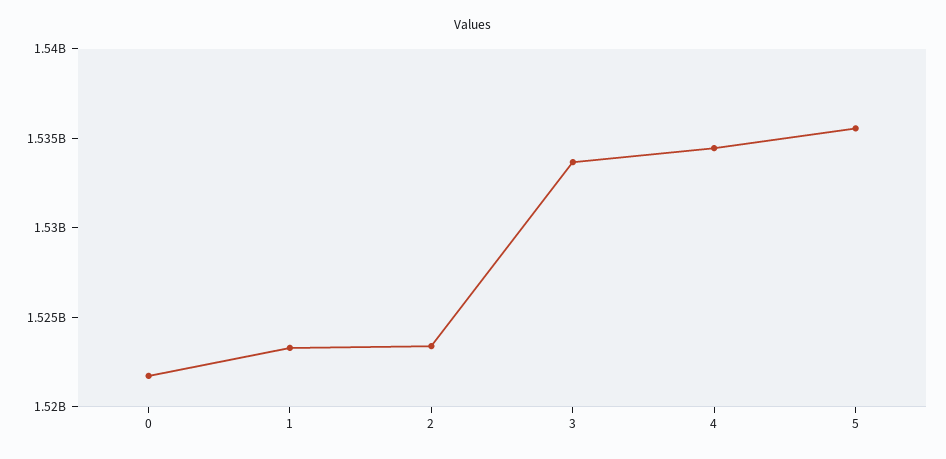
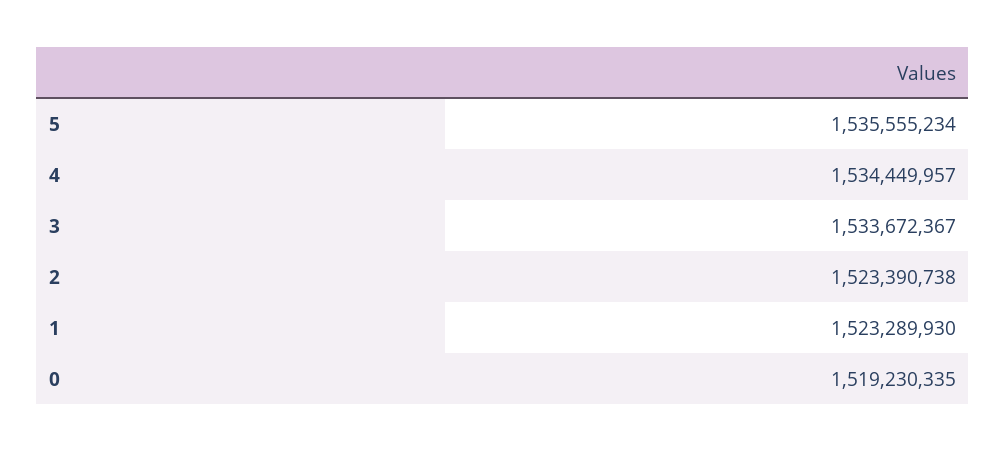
0: 1522000000 -> 1519230335

